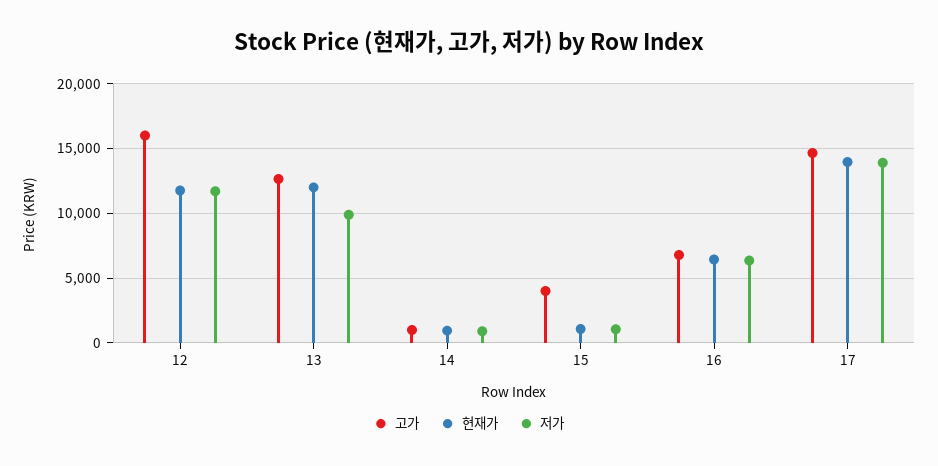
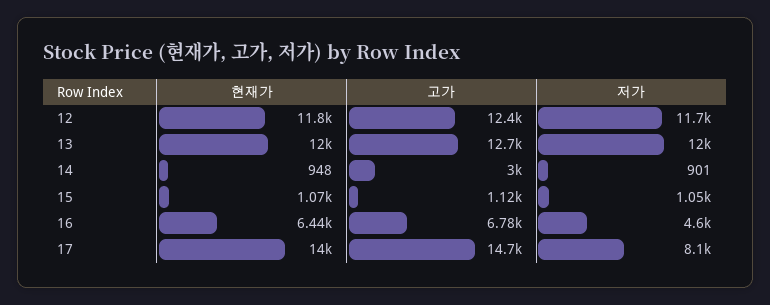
고가, 12: 16000 -> 12400
저가, 13: 10000 -> 12000
고가, 14: 1000 -> 3000
고가, 15: 4000 -> 1120
저가, 16: 6500 -> 4600
저가, 17: 14000 -> 8100

